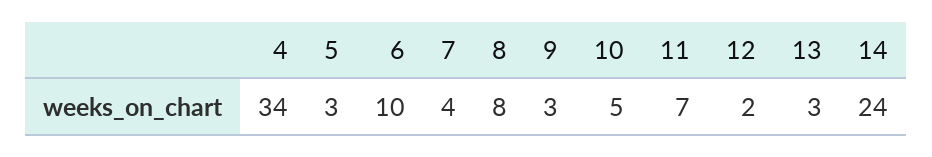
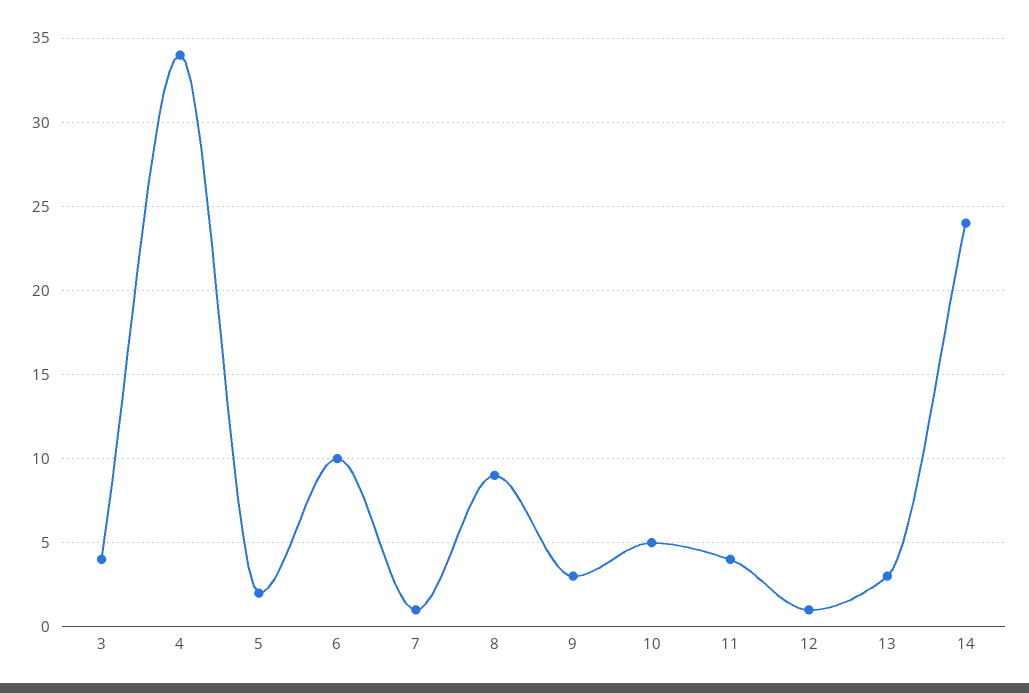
5: 3 -> 2
7: 4 -> 1
8: 8 -> 9
11: 7 -> 4
12: 2 -> 1
3: none -> 4

